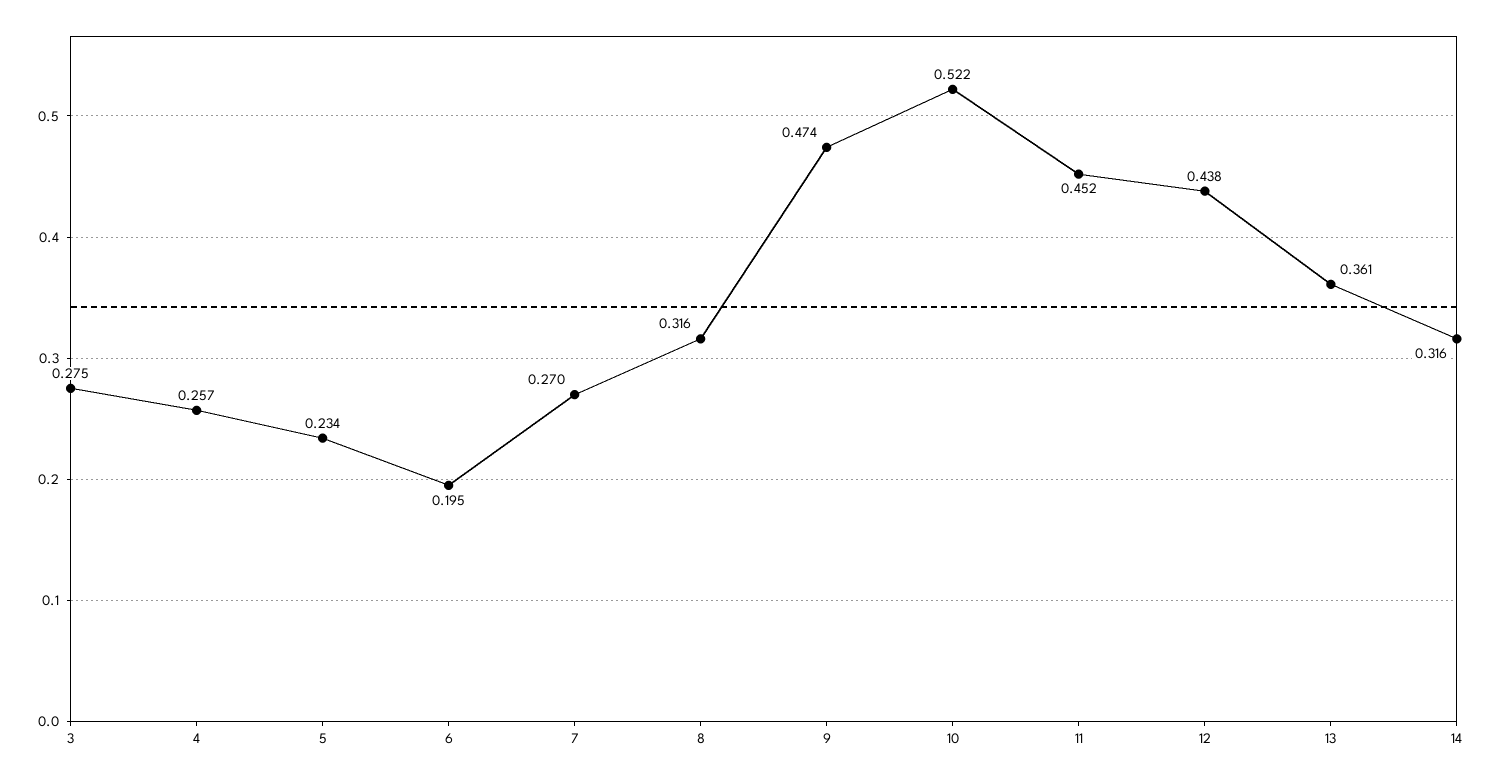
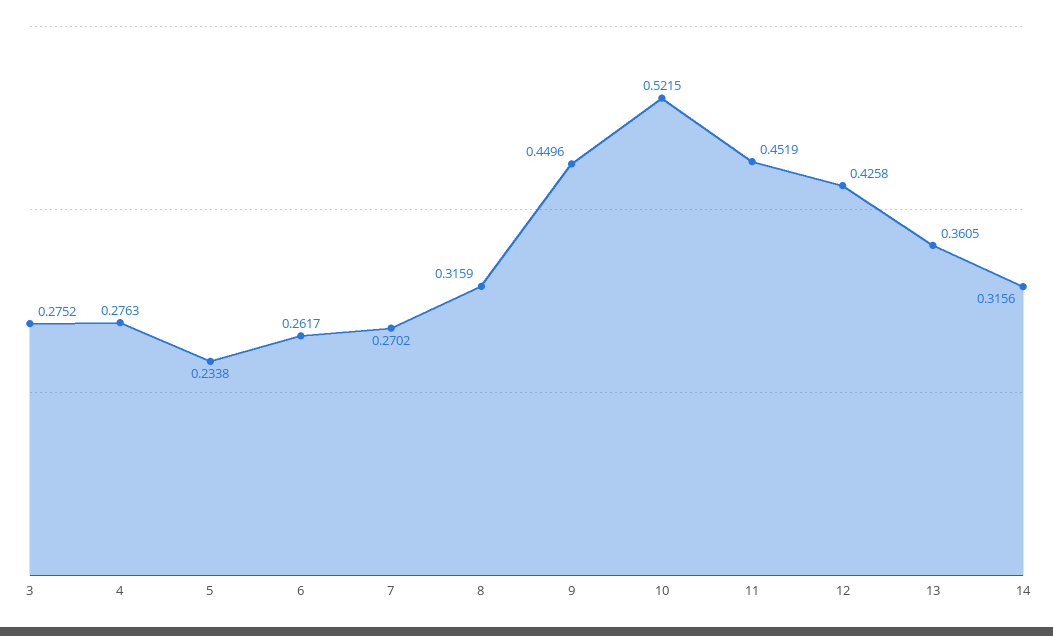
4: 0.257 -> 0.2763
6: 0.195 -> 0.2617
9: 0.474 -> 0.4496
12: 0.438 -> 0.4258

